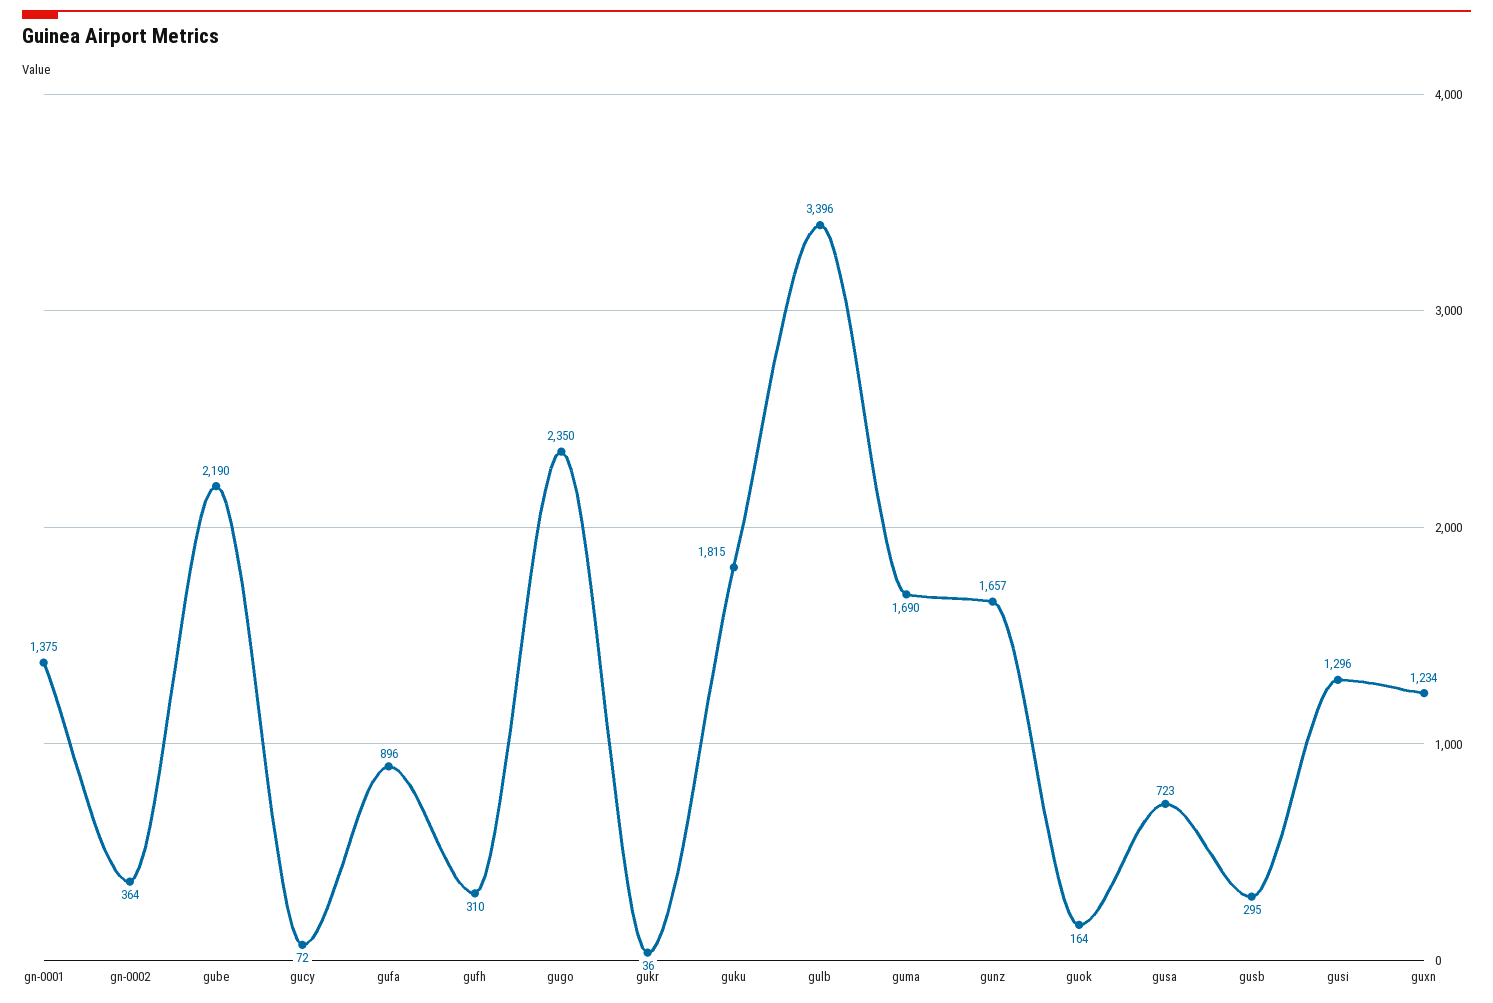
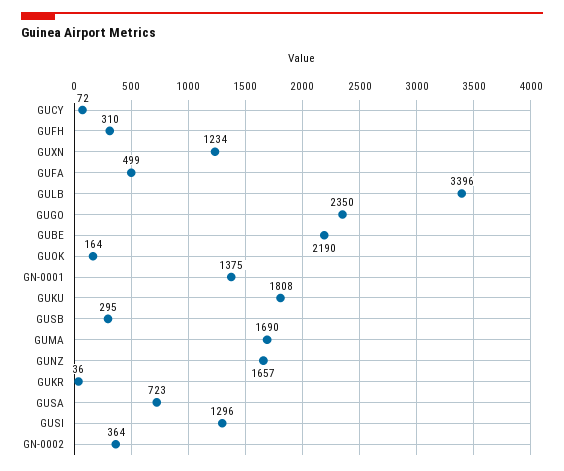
gufa: 896 -> 499
guku: 1815 -> 1808

